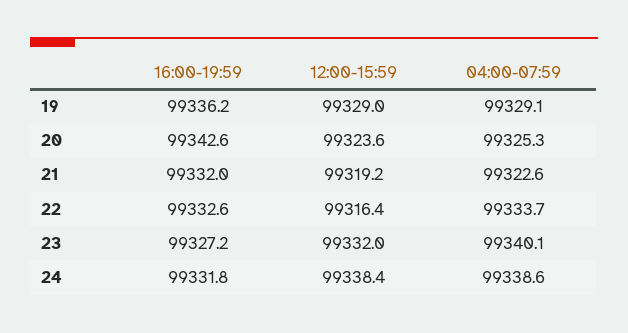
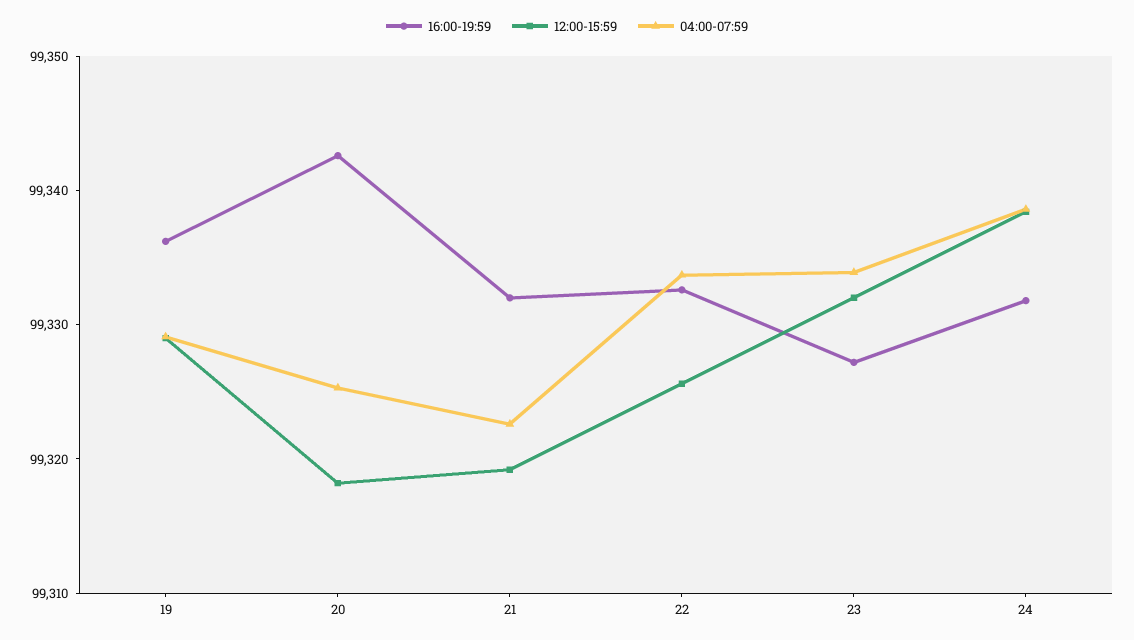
12:00-15:59, 20: 99323.6 -> 99318
12:00-15:59, 22: 99316.4 -> 99326
04:00-07:59, 23: 99340.1 -> 99334

